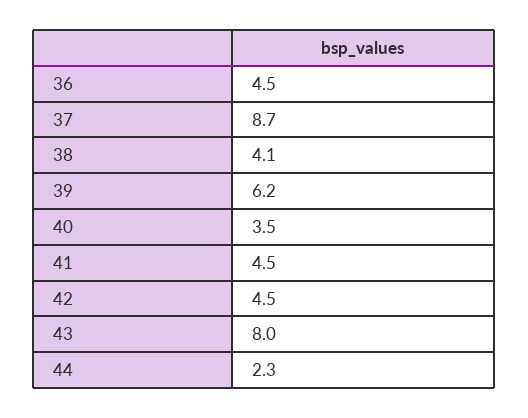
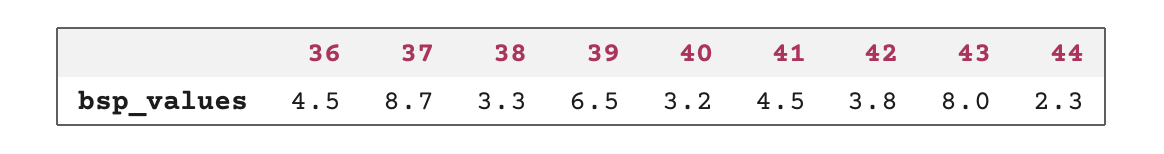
38: 4.1 -> 3.3
39: 6.2 -> 6.5
40: 3.5 -> 3.2
42: 4.5 -> 3.8

